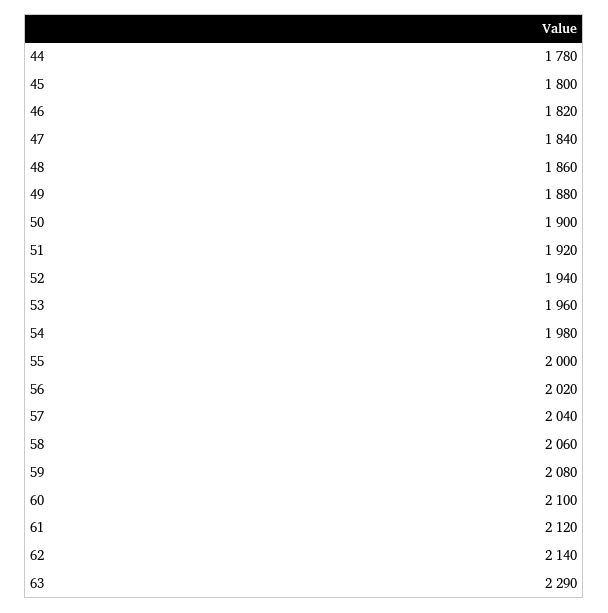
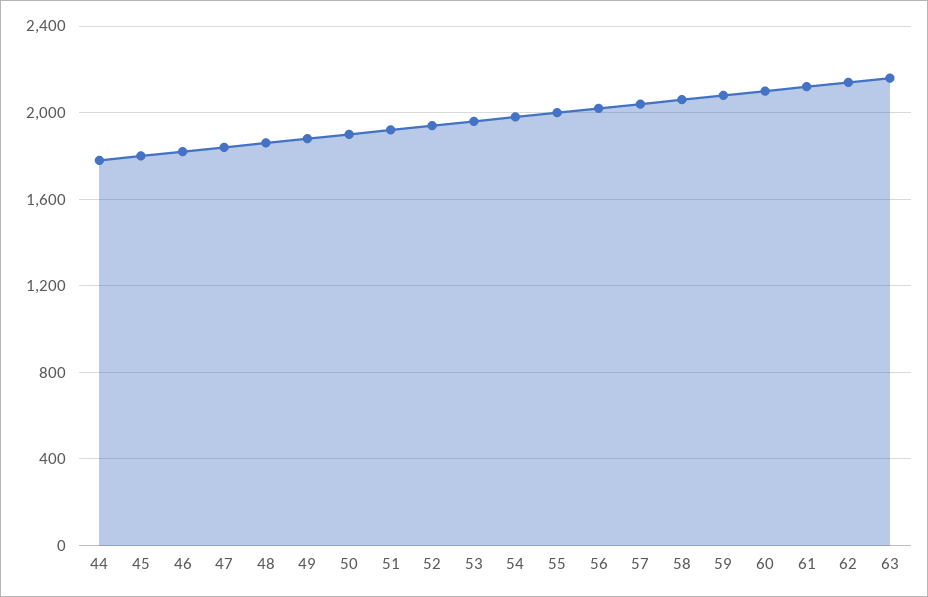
63: 2290 -> 2150

